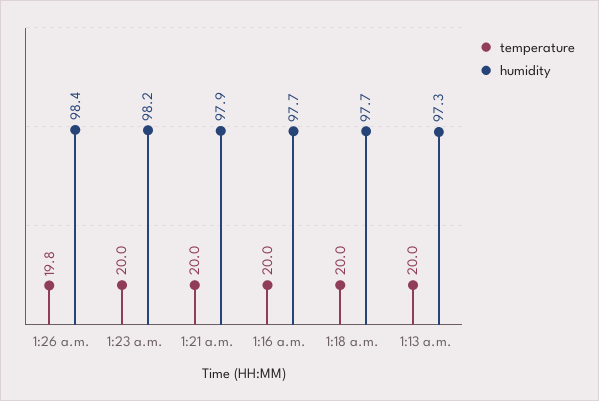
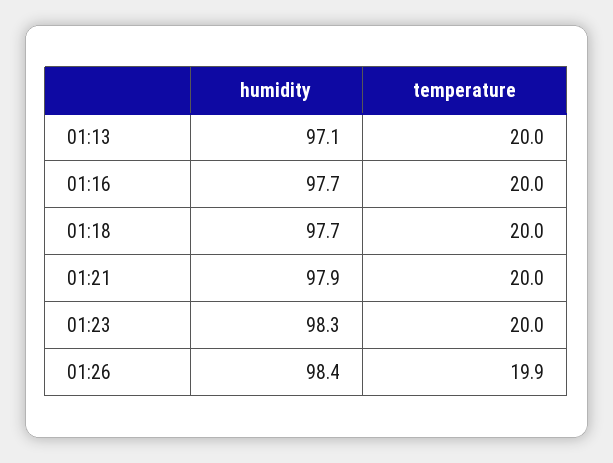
temperature, 1:26 a.m.: 19.8 -> 19.9
humidity, 1:23 a.m.: 98.2 -> 98.3
humidity, 1:13 a.m.: 97.3 -> 97.1

